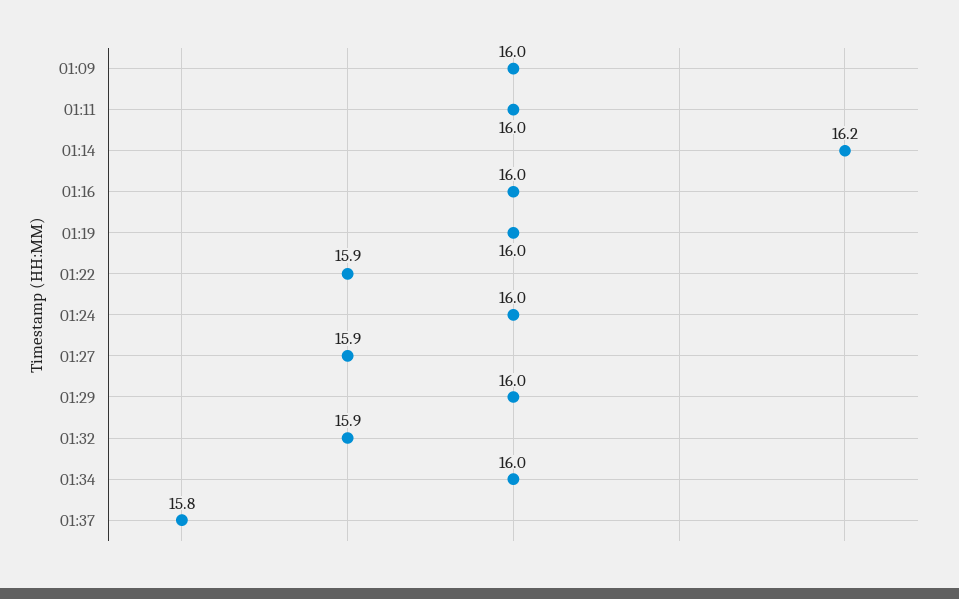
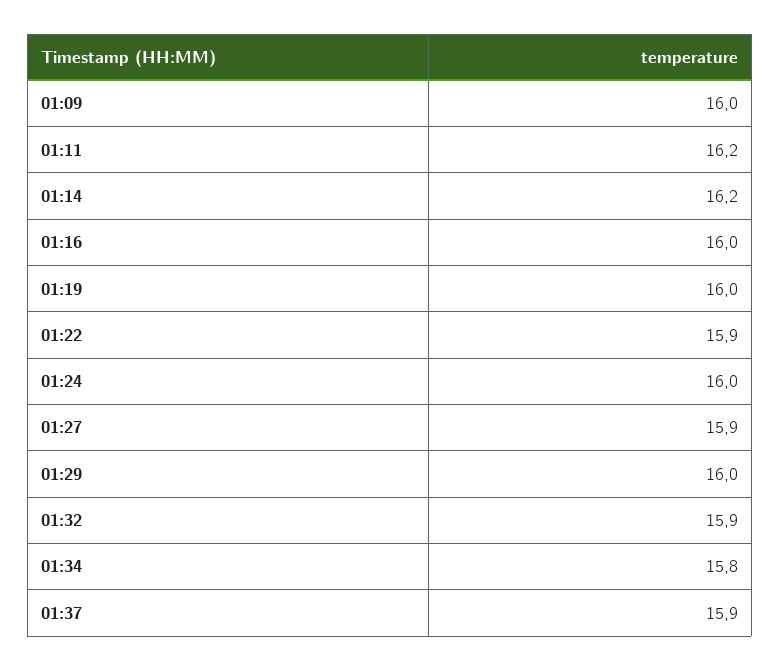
01:11: 16 -> 16.2
01:34: 16 -> 15.8
01:37: 15.8 -> 15.9

